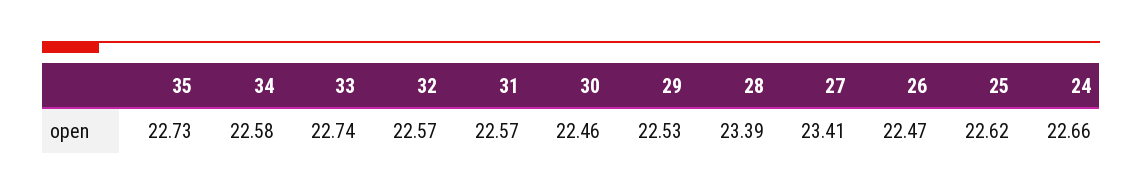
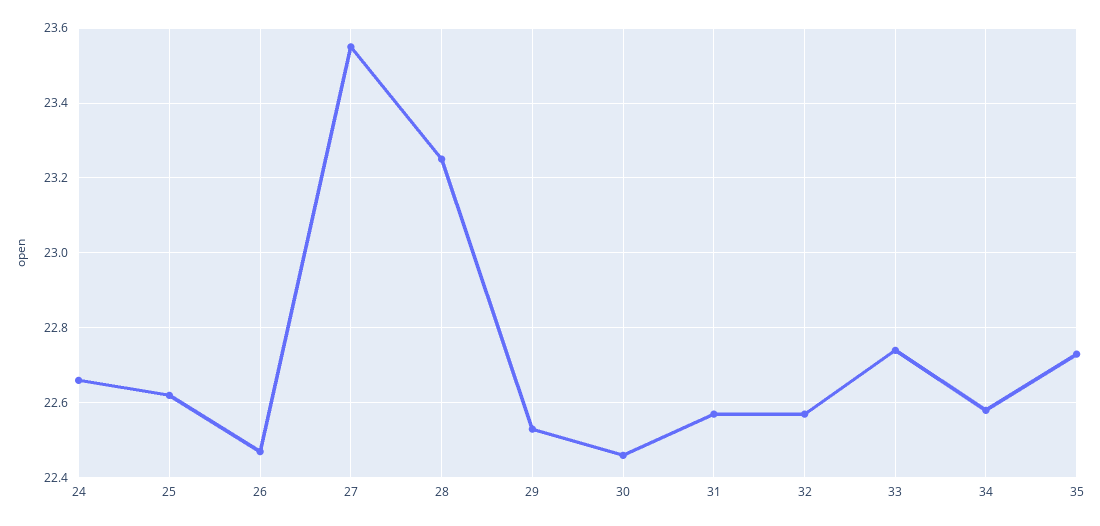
28: 23.39 -> 23.25
27: 23.41 -> 23.55

